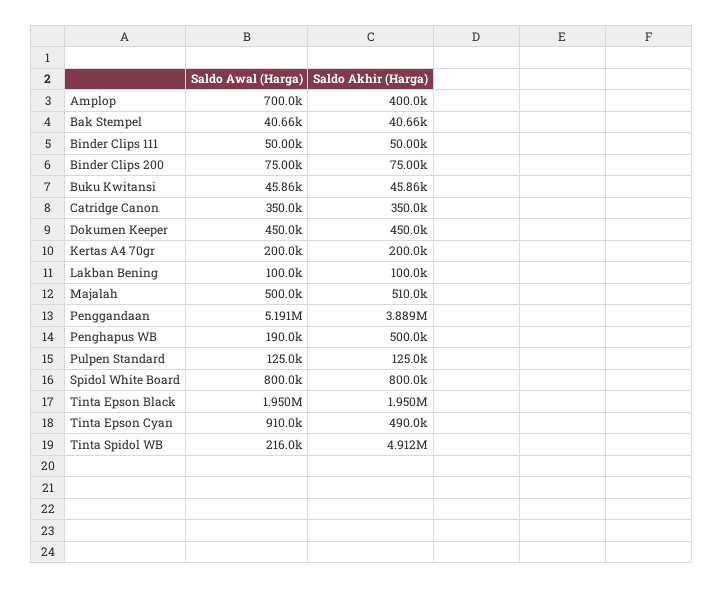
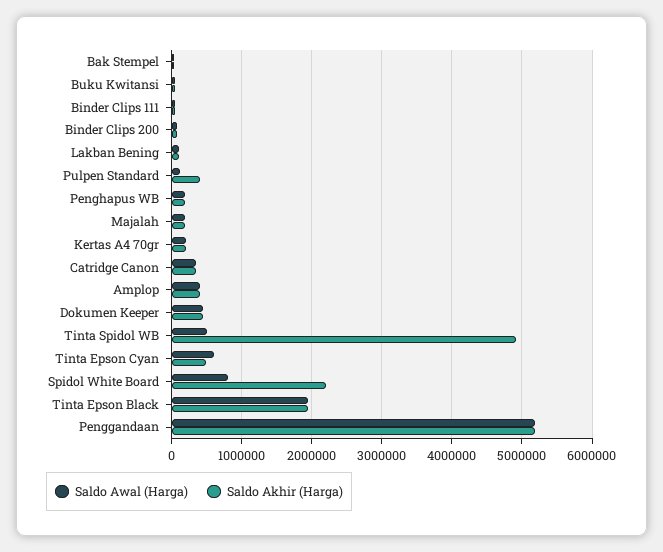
Saldo Awal (Harga), Amplop: 700000 -> 400000
Saldo Awal (Harga), Majalah: 500000 -> 200000
Saldo Akhir (Harga), Majalah: 510000 -> 200000
Saldo Akhir (Harga), Penggandaan: 3889000 -> 5200000
Saldo Akhir (Harga), Penghapus WB: 500000 -> 200000
Saldo Akhir (Harga), Pulpen Standard: 125000 -> 400000
Saldo Akhir (Harga), Spidol White Board: 800000 -> 2200000
Saldo Awal (Harga), Tinta Epson Cyan: 910000 -> 600000
Saldo Awal (Harga), Tinta Spidol WB: 216000 -> 500000

